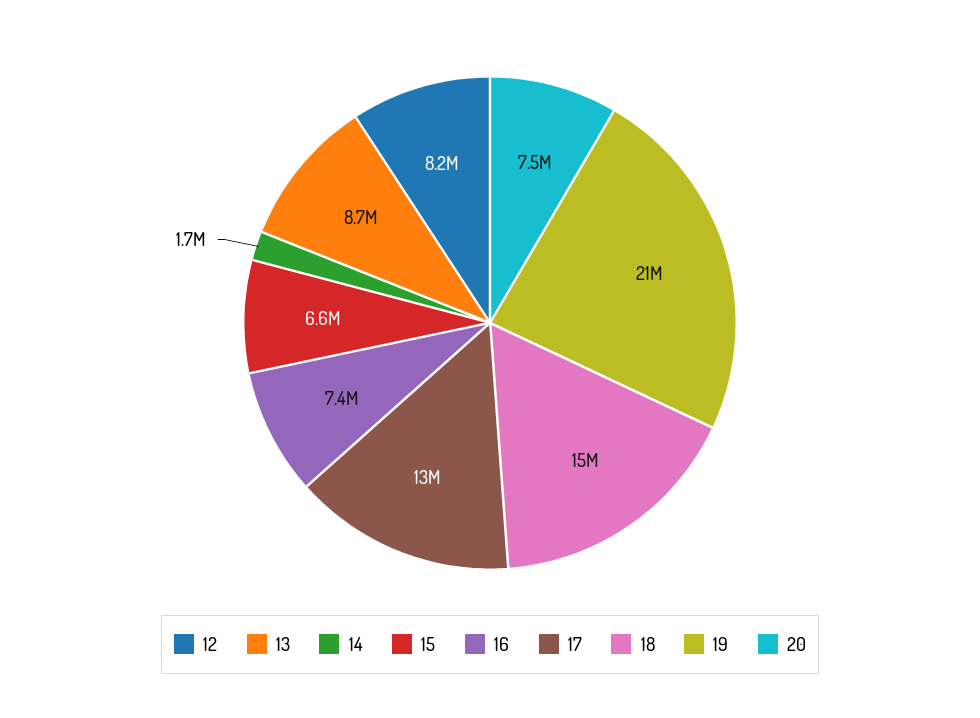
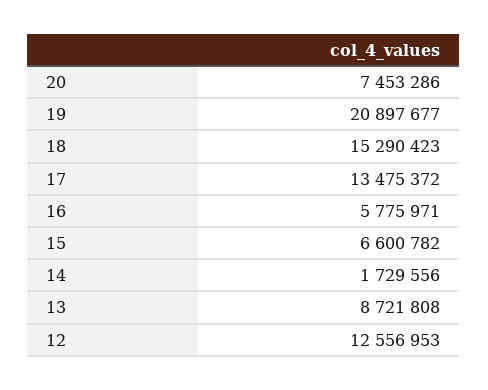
12: 8200000 -> 12556953
16: 7400000 -> 5775971

